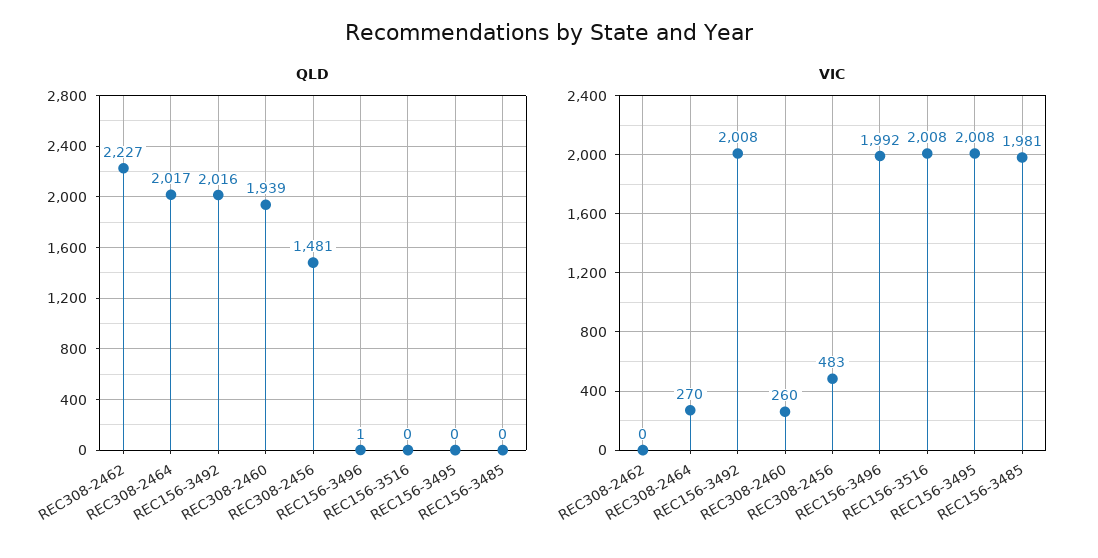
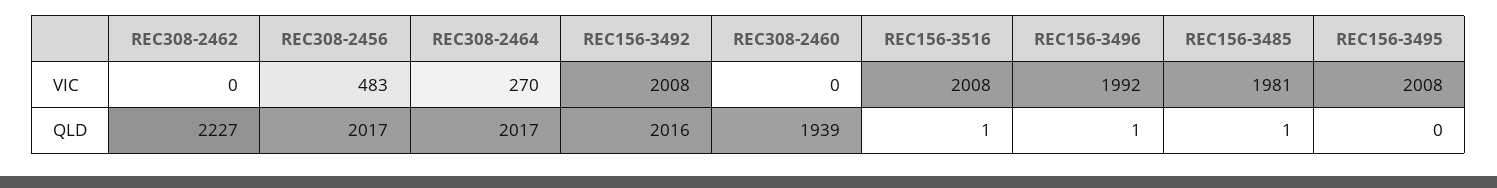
QLD, REC308-2456: 1481 -> 2017
QLD, REC156-3516: 0 -> 1
QLD, REC156-3485: 0 -> 1
VIC, REC308-2460: 260 -> 0

